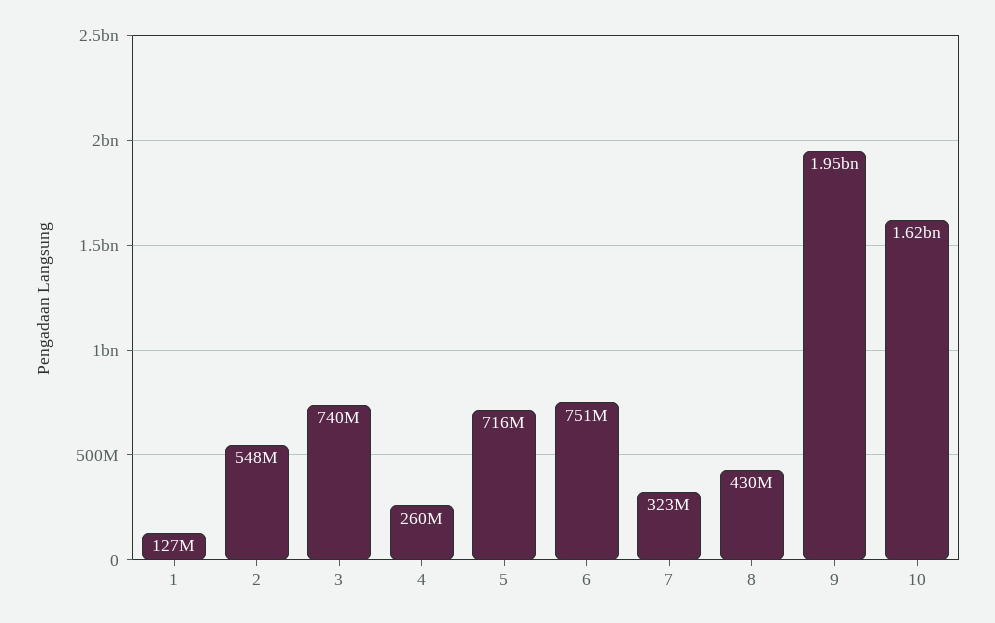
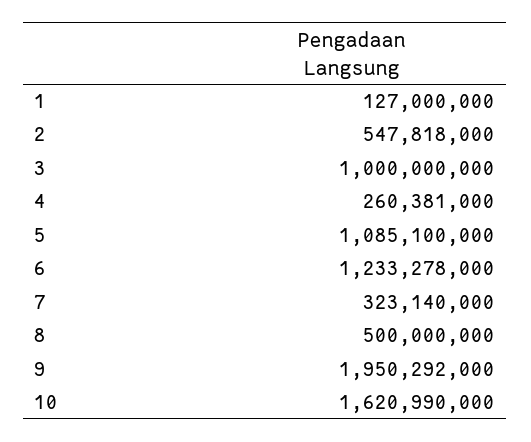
3: 740000000 -> 1000000000
5: 716000000 -> 1085100000
6: 751000000 -> 1233278000
8: 430000000 -> 500000000

